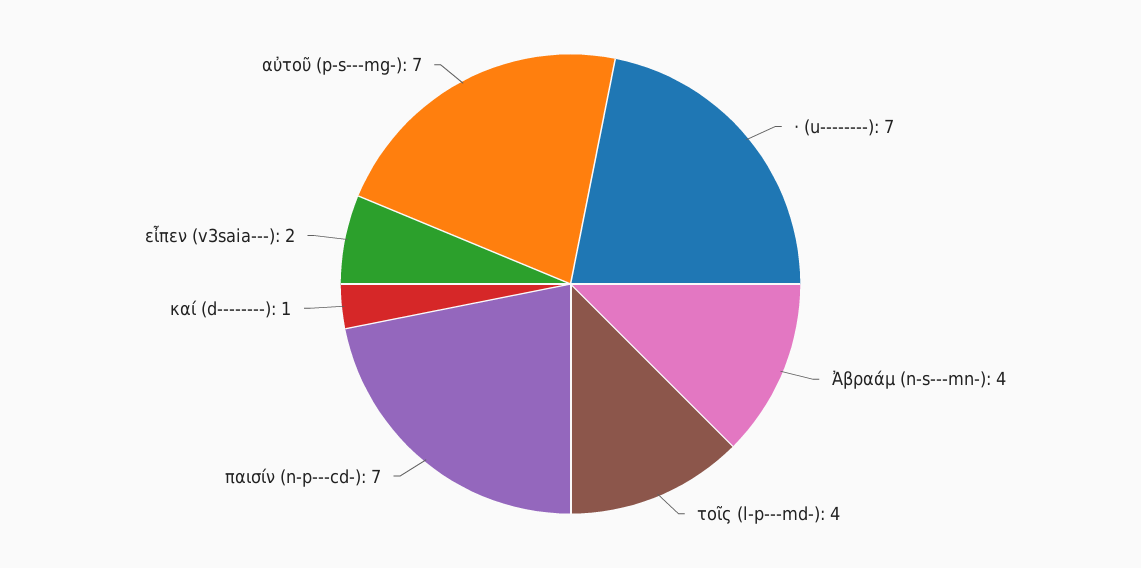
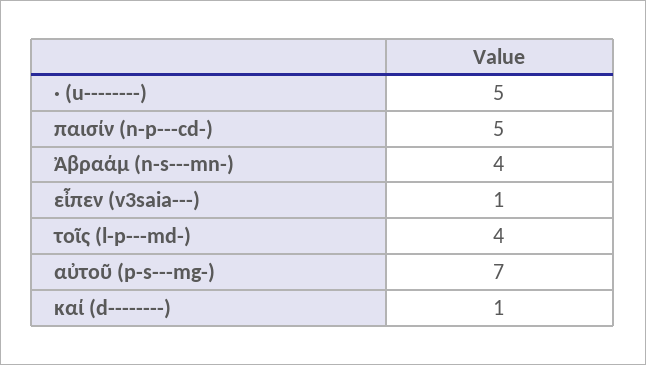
· (u--------): 7 -> 5
παισίν (n-p---cd-): 7 -> 5
εἶπεν (v3saia---): 2 -> 1

